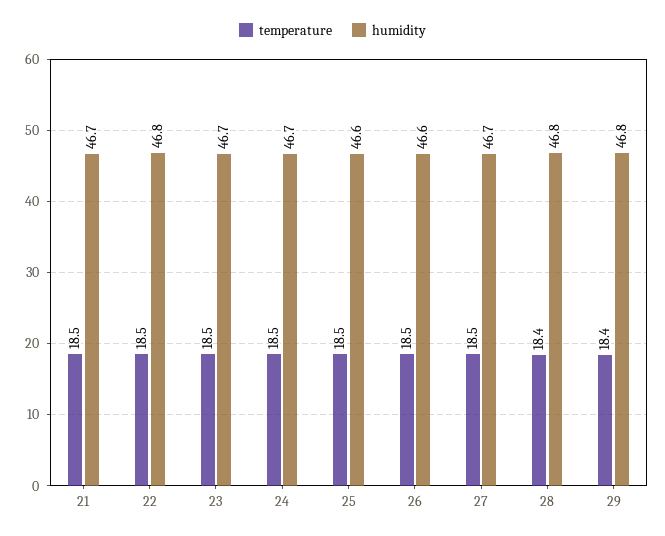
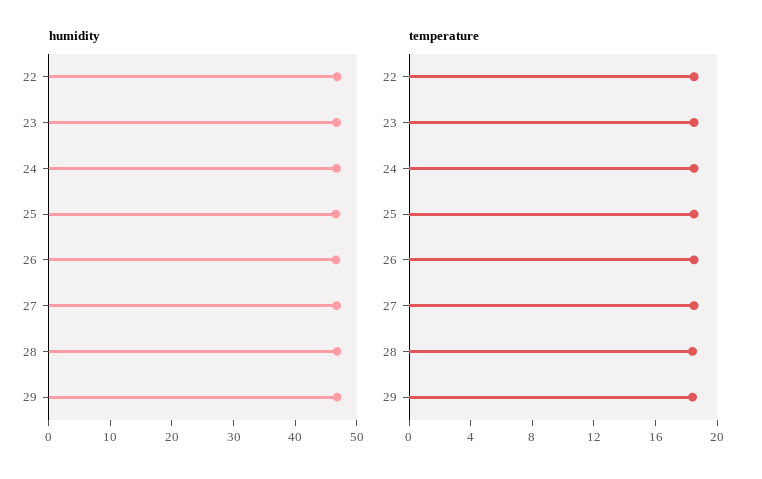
temperature, 21: 18.5 -> none
humidity, 21: 46.7 -> none

